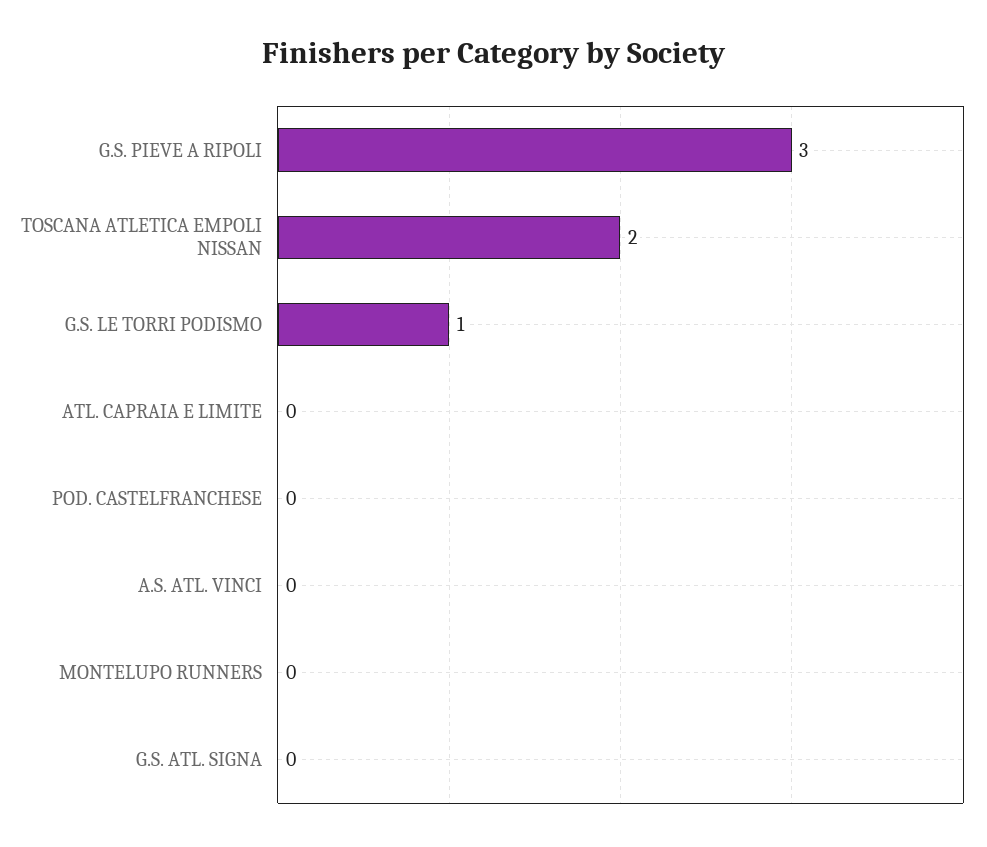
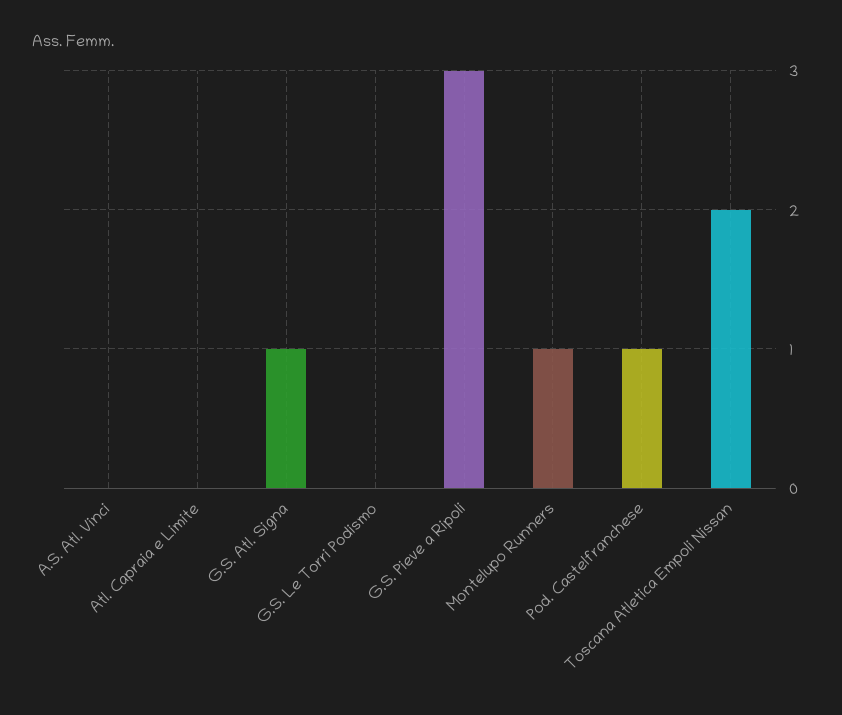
G.S. LE TORRI PODISMO: 1 -> 0
POD. CASTELFRANCHESE: 0 -> 1
MONTELUPO RUNNERS: 0 -> 1
G.S. ATL. SIGNA: 0 -> 1

